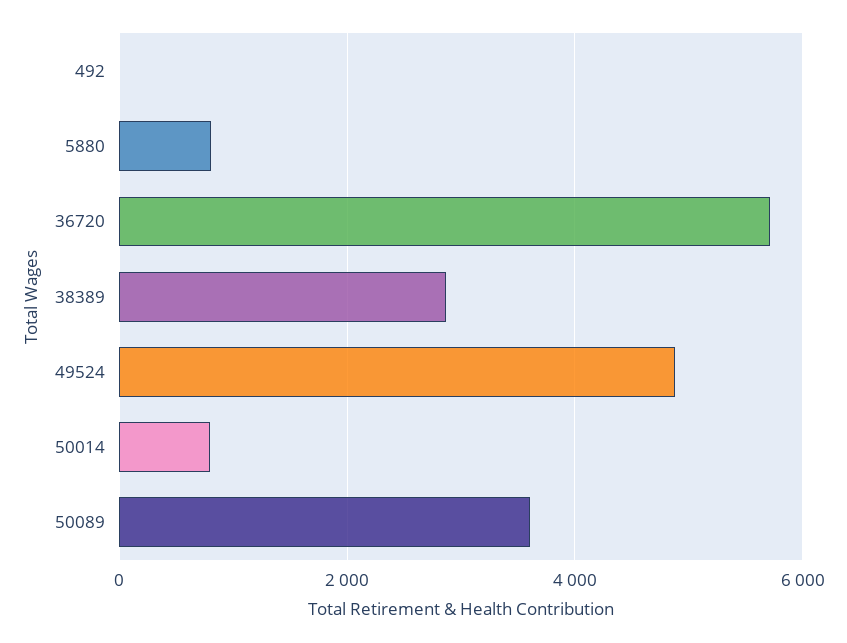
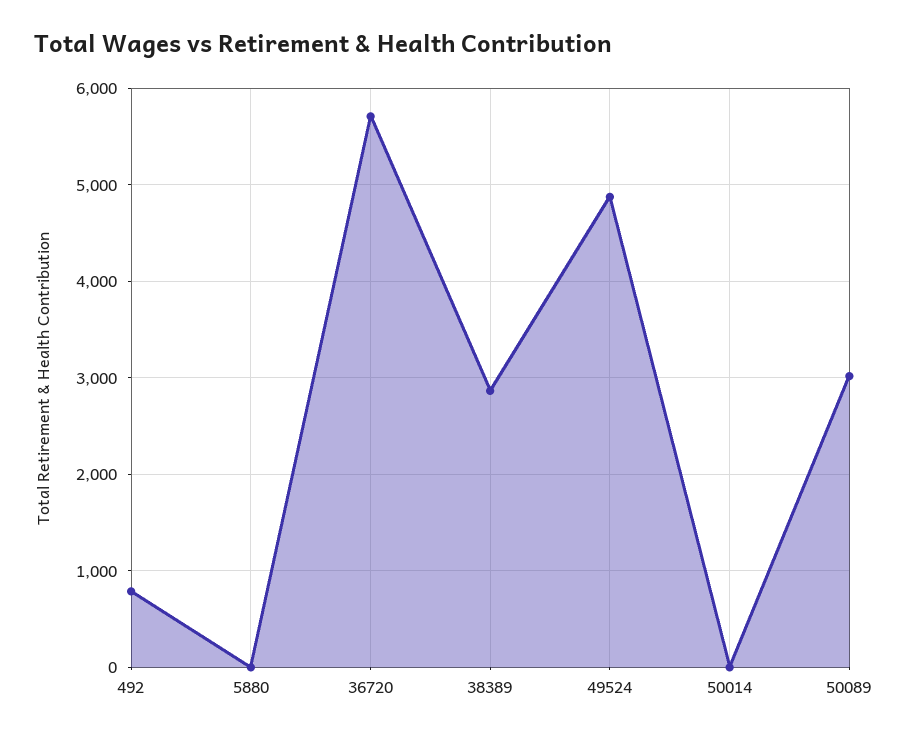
492: 0 -> 800
5880: 800 -> 0
50014: 800 -> 0
50089: 3600 -> 3000

